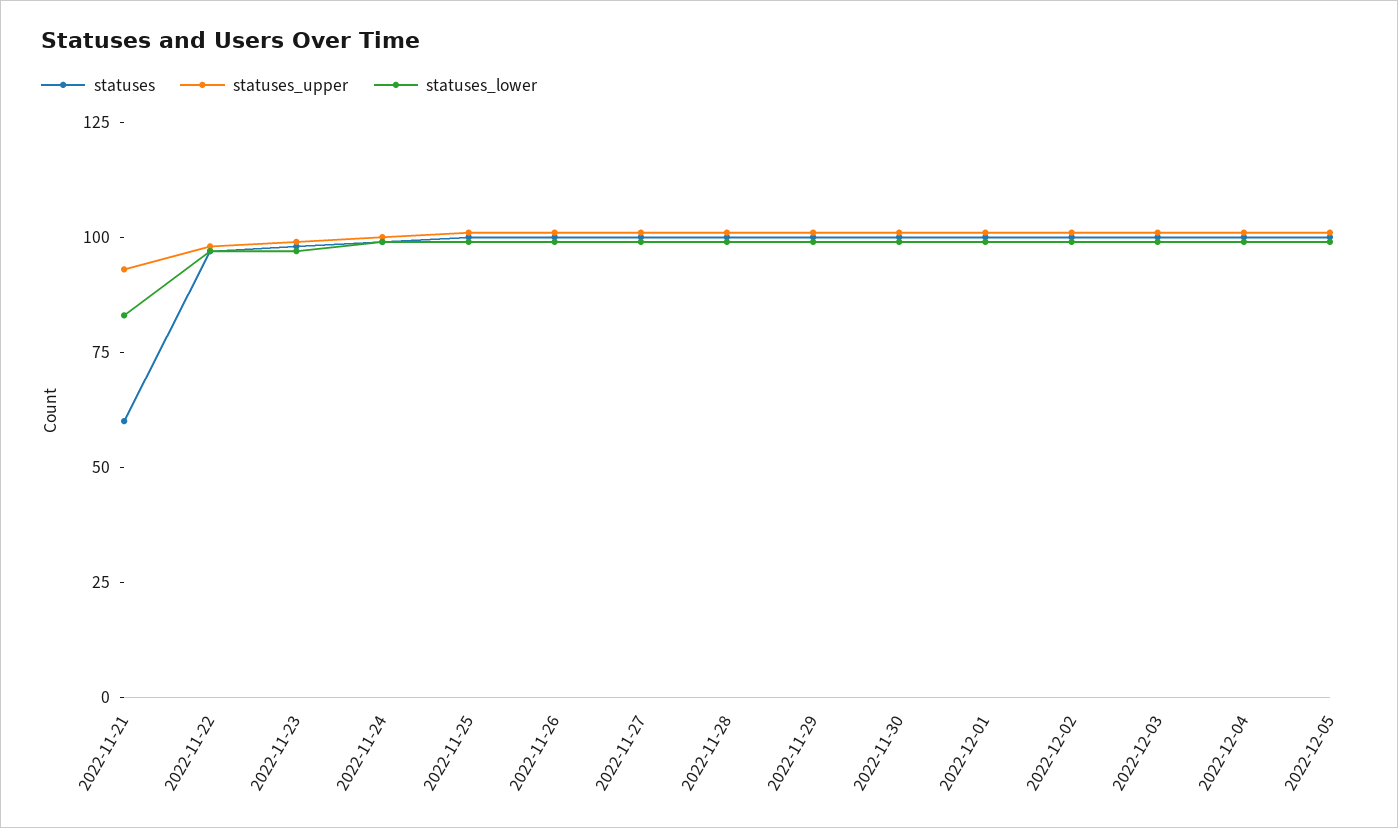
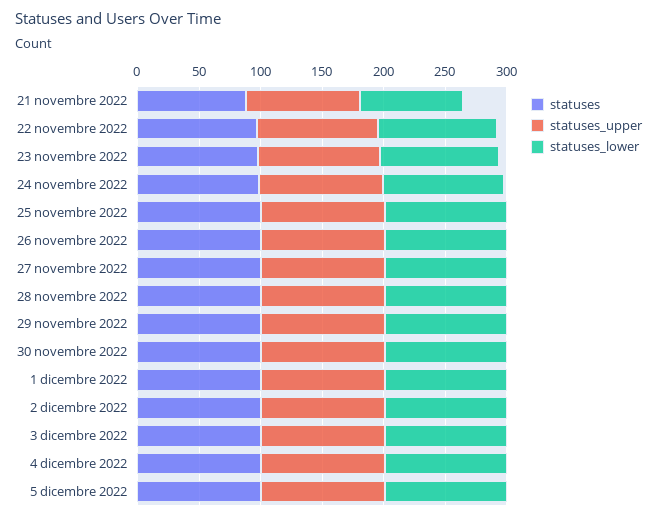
statuses, 2022-11-21: 60 -> 90

